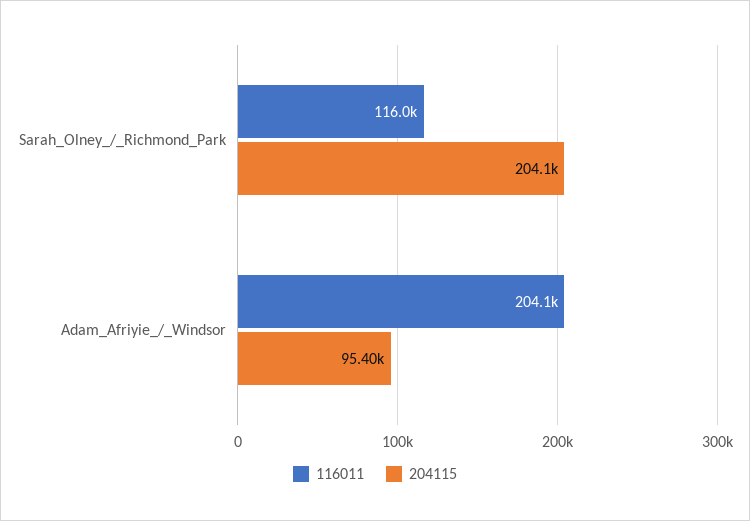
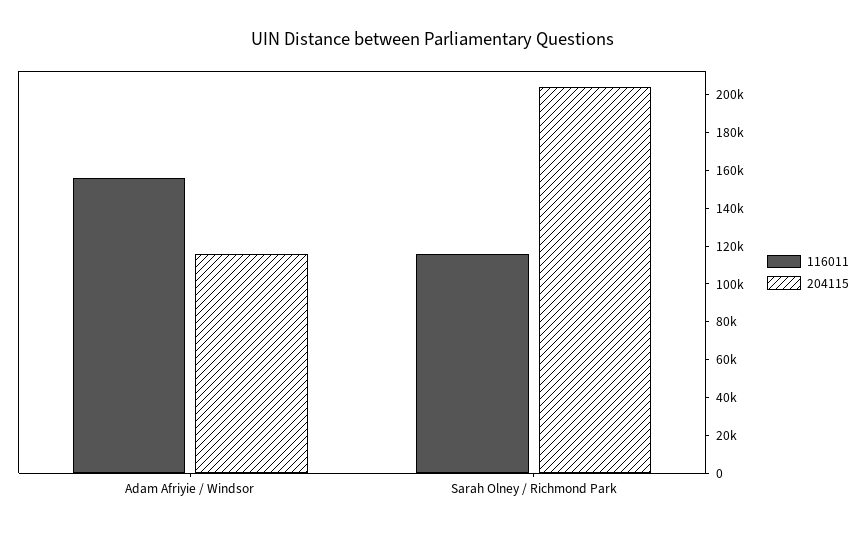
116011, Adam_Afriyie_/_Windsor: 204100 -> 155000
204115, Adam_Afriyie_/_Windsor: 95400 -> 115000

